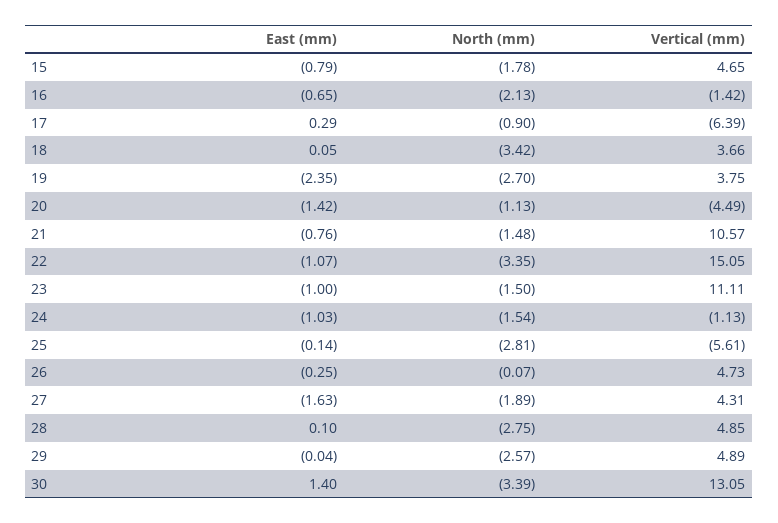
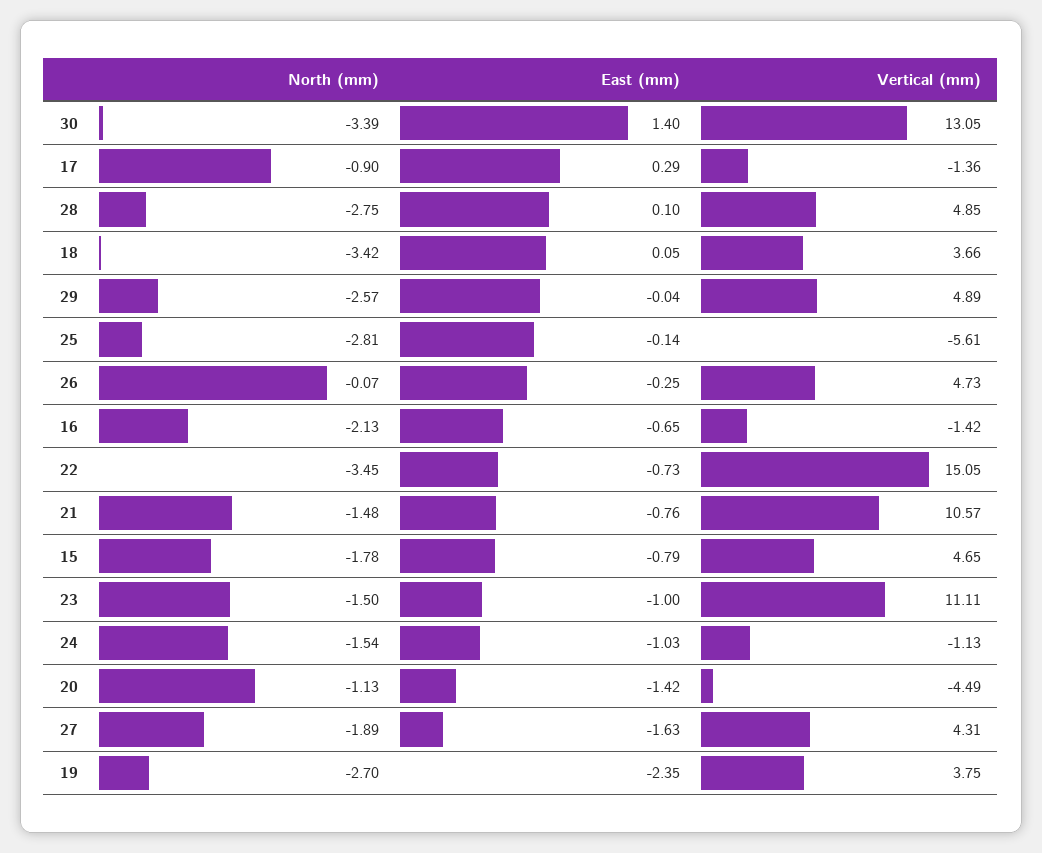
Vertical (mm), 17: -6.39 -> -1.36
East (mm), 22: -1.07 -> -0.73
North (mm), 22: -3.35 -> -3.45

